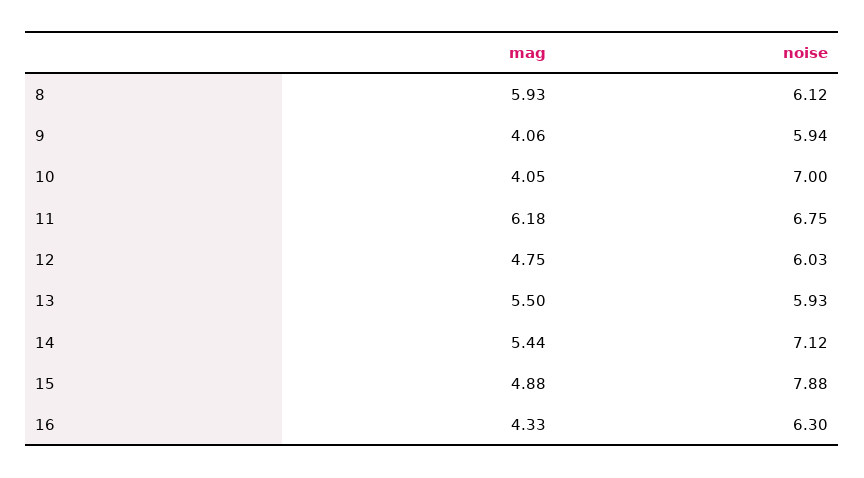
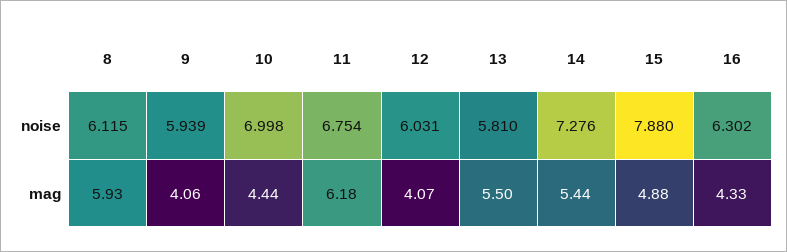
mag, 10: 4.05 -> 4.44
mag, 12: 4.75 -> 4.07
noise, 13: 5.93 -> 5.81
noise, 14: 7.12 -> 7.276

